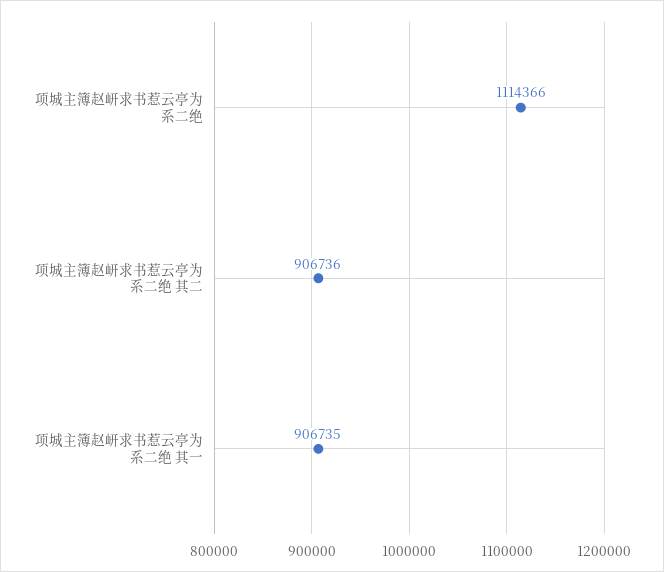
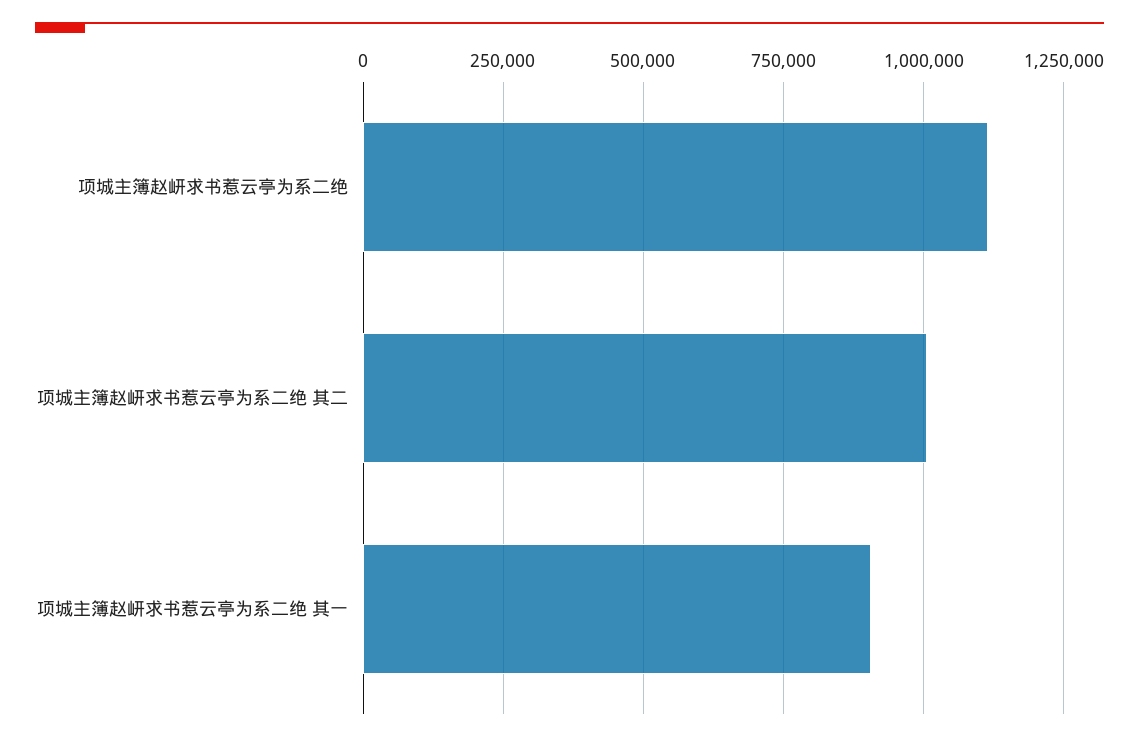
项城主簿赵岍求书惹云亭为系二绝 其二: 906736 -> 1000000

